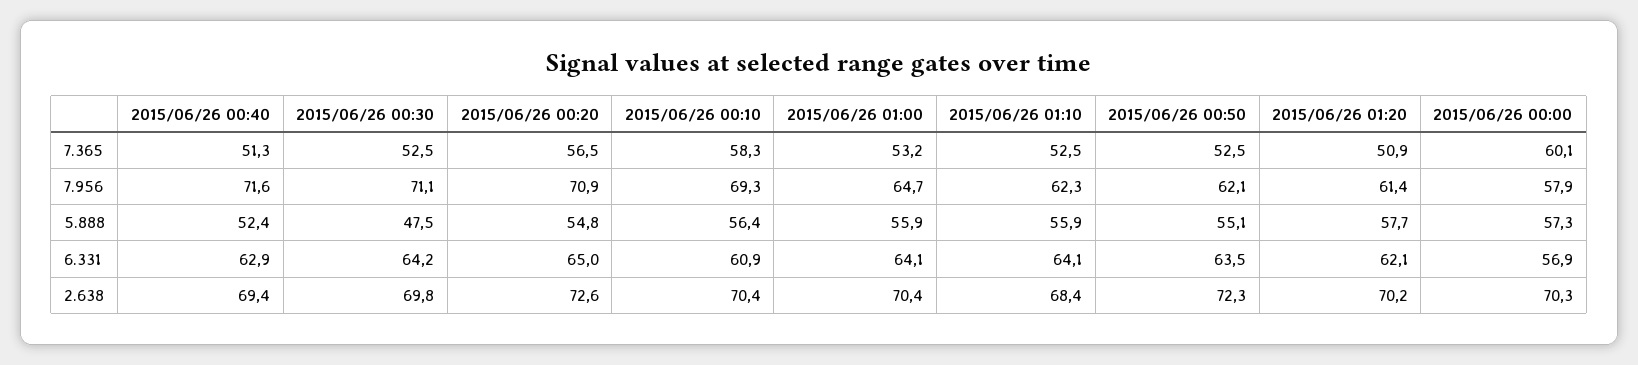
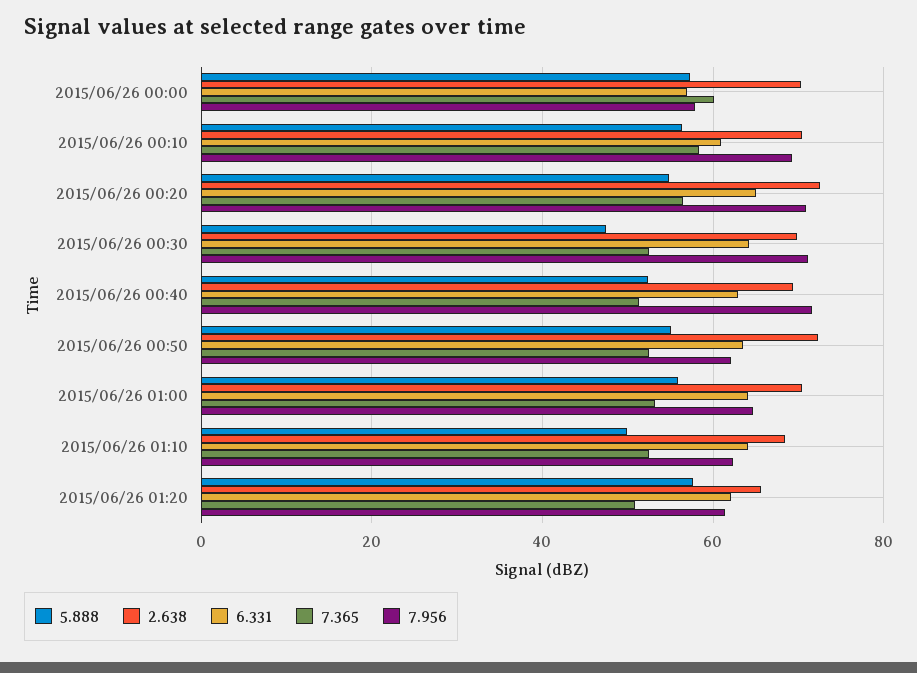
5.888, 2015/06/26 01:10: 55.9 -> 50
2.638, 2015/06/26 01:20: 70.2 -> 66

